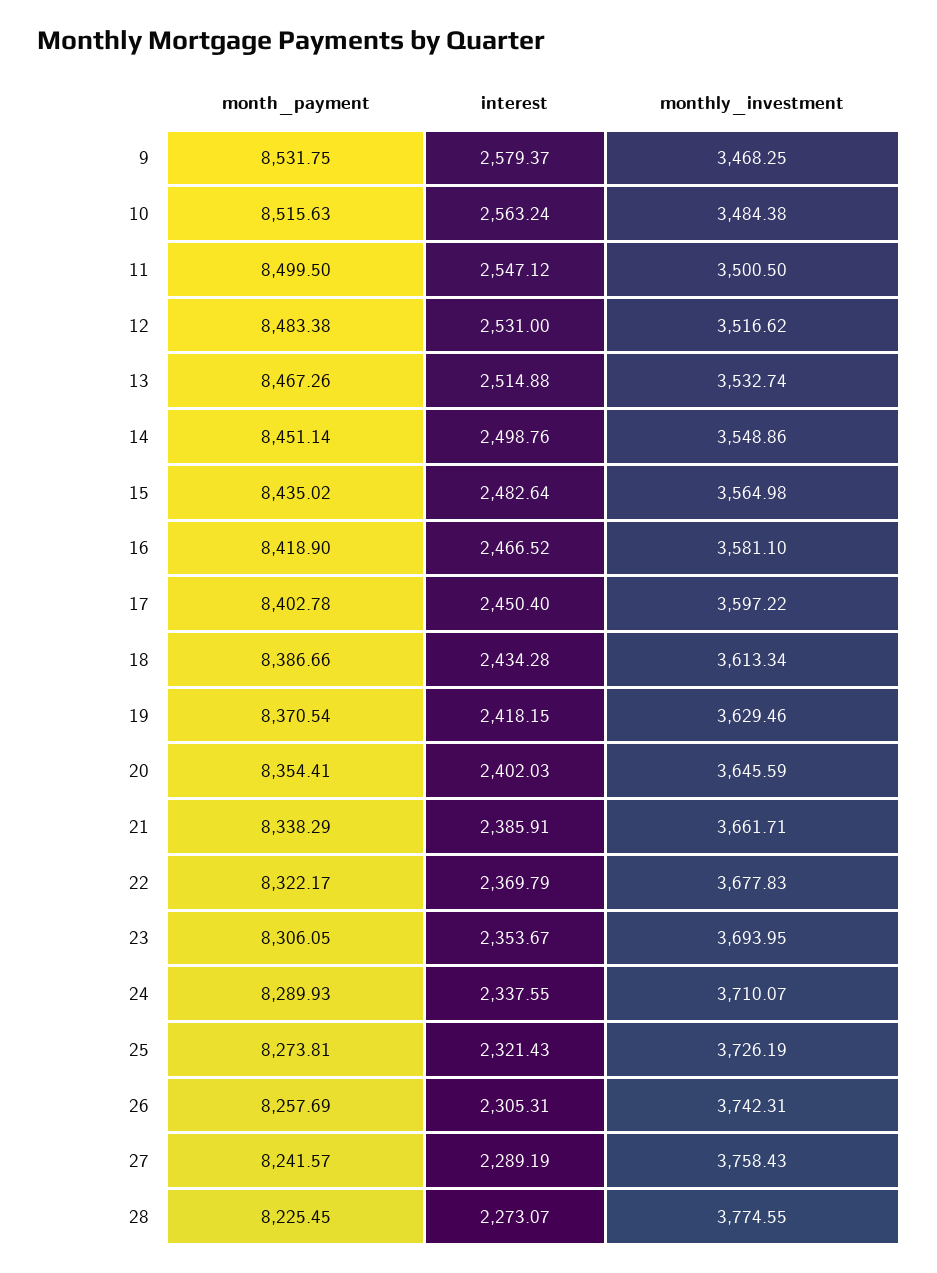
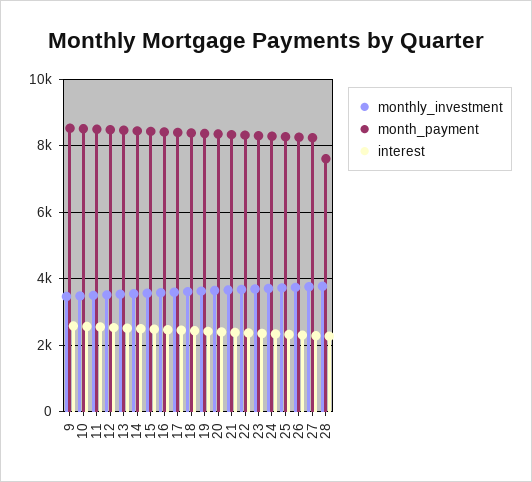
month_payment, 28: 8225.45 -> 7600

